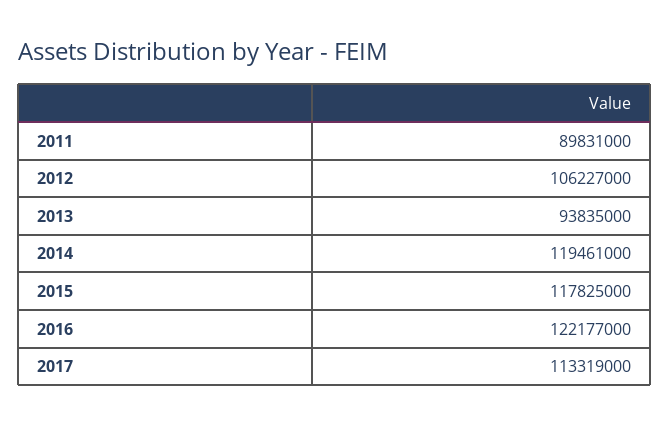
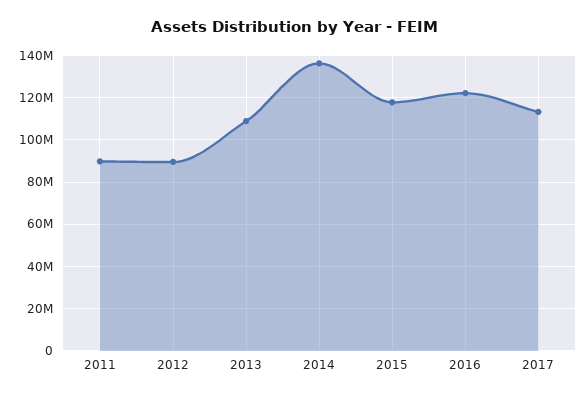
2012: 106227000 -> 90000000
2013: 93835000 -> 110000000
2014: 119461000 -> 135000000

